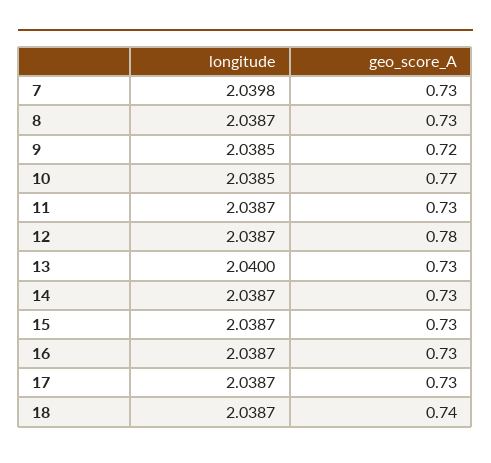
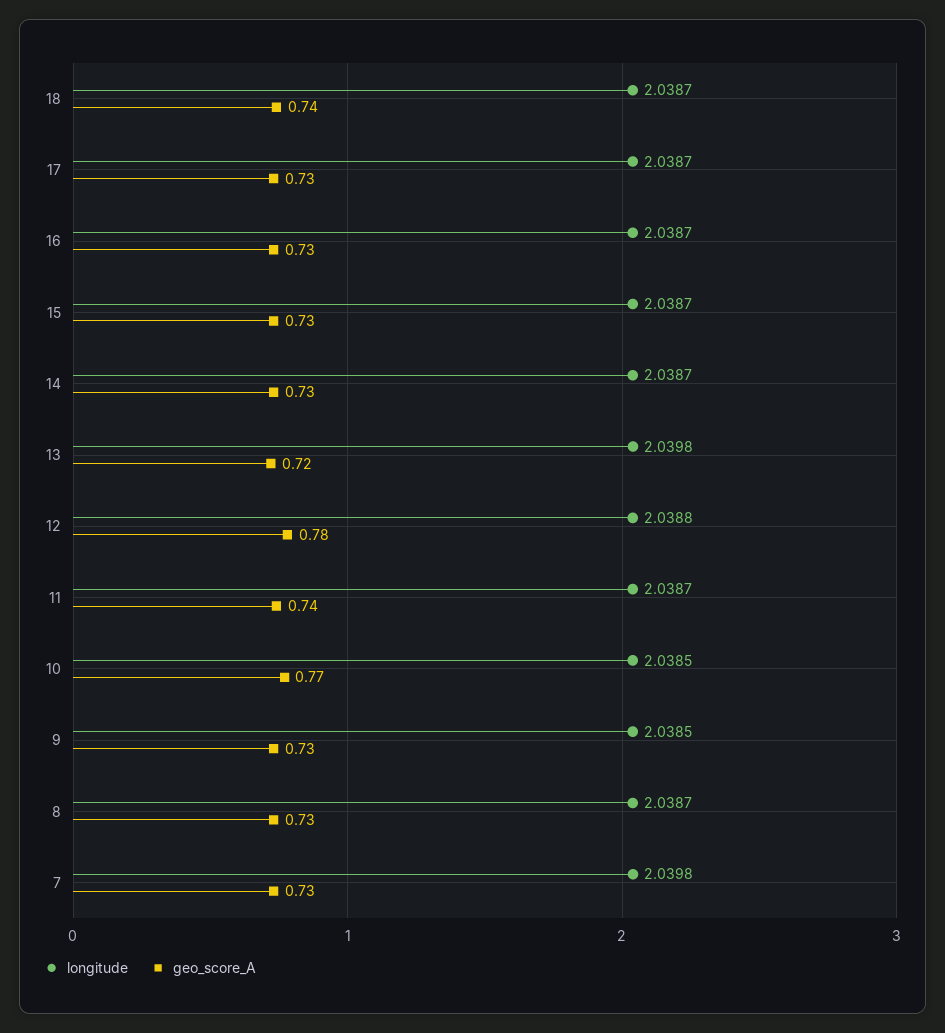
geo_score_A, 9: 0.72 -> 0.73
geo_score_A, 11: 0.73 -> 0.74
longitude, 12: 2.0387 -> 2.0388
longitude, 13: 2.04 -> 2.0398
geo_score_A, 13: 0.73 -> 0.72

